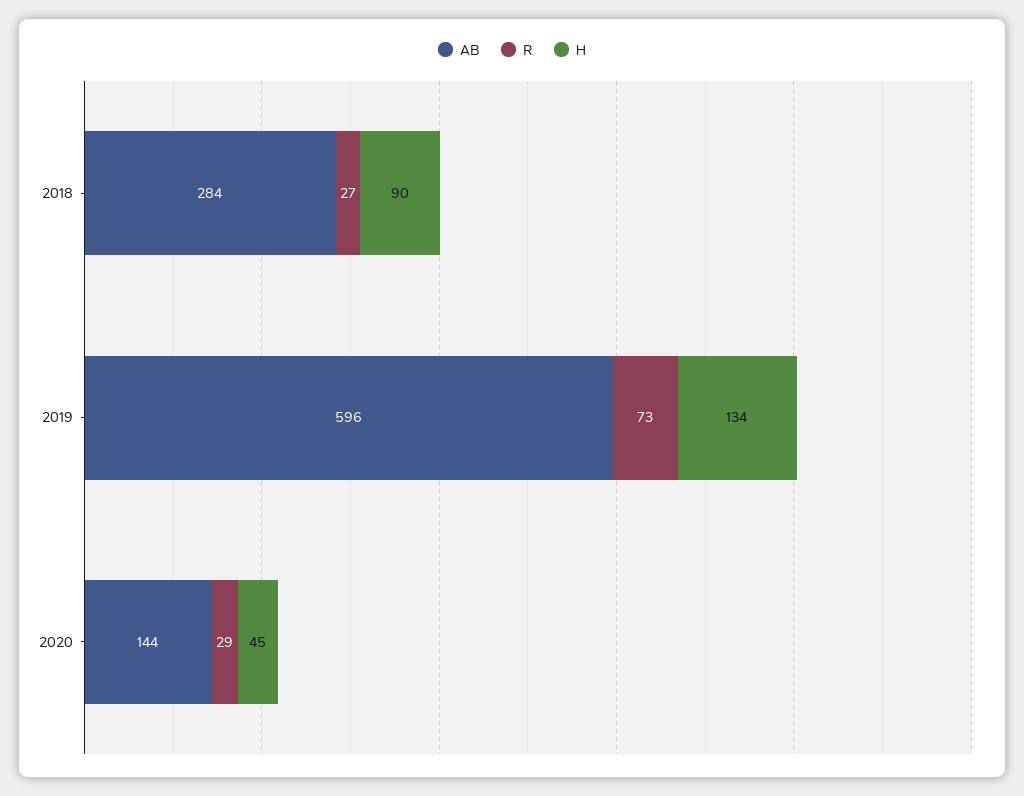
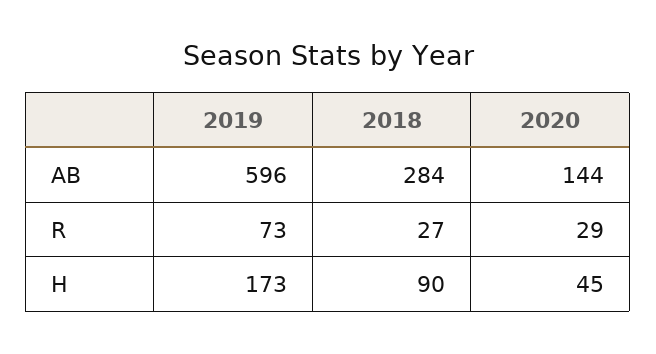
H, 2019: 134 -> 173

